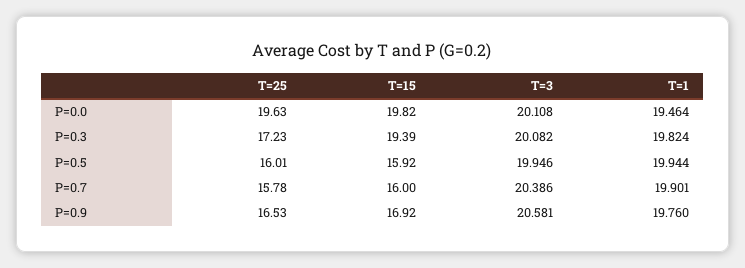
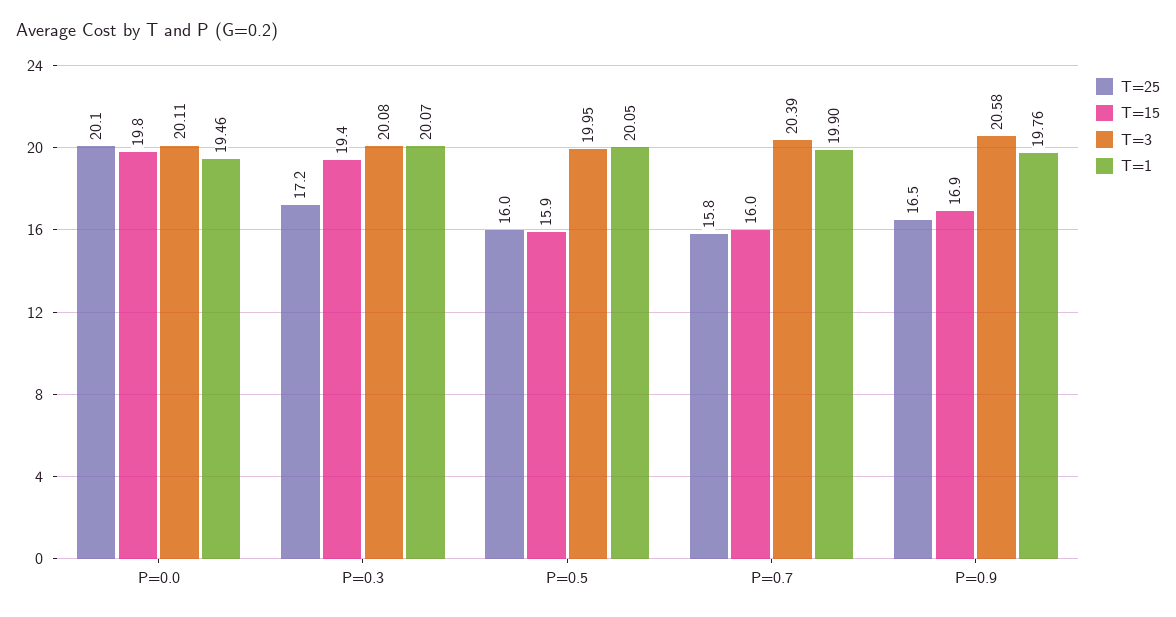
T=25, P=0.0: 19.63 -> 20.1
T=1, P=0.3: 19.824 -> 20.07
T=1, P=0.5: 19.944 -> 20.05

